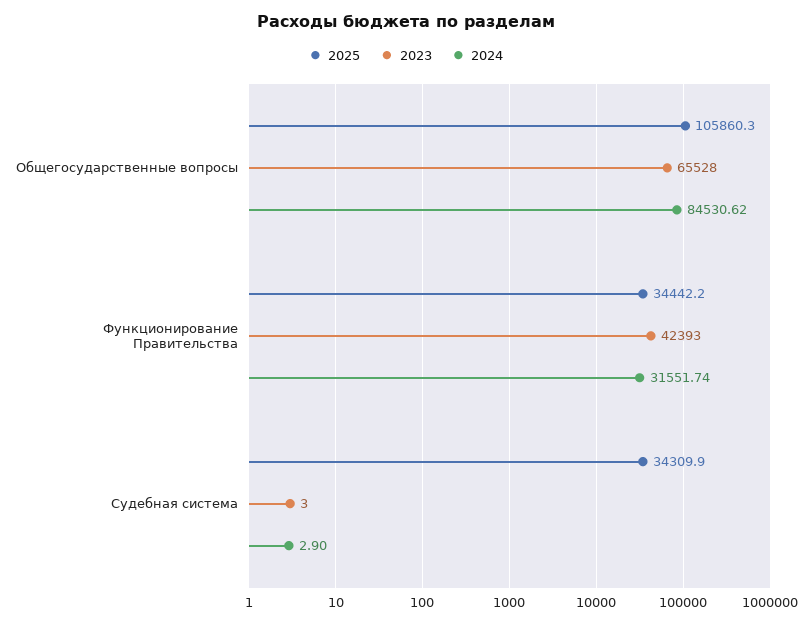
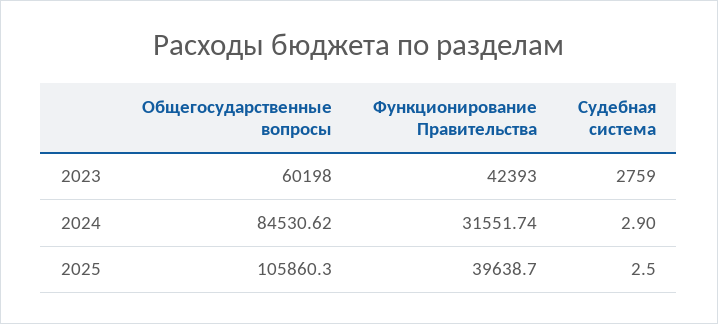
2023, Общегосударственные вопросы: 65528 -> 60198
2025, Функционирование Правительства: 34442.2 -> 39638.7
2025, Судебная система: 34309.9 -> 2.5
2023, Судебная система: 3 -> 2759

